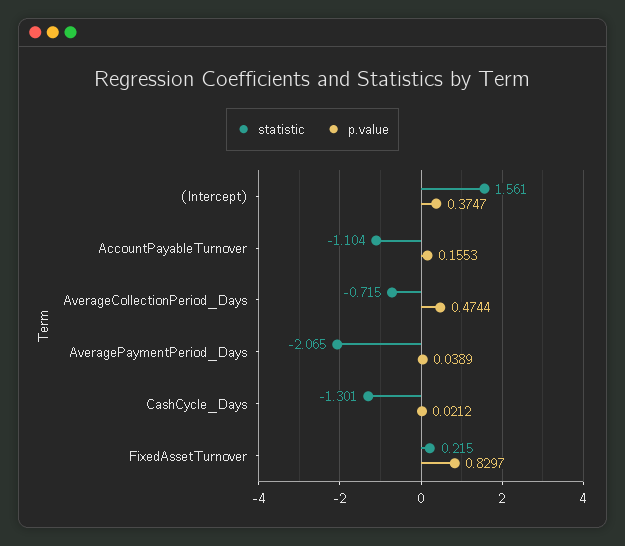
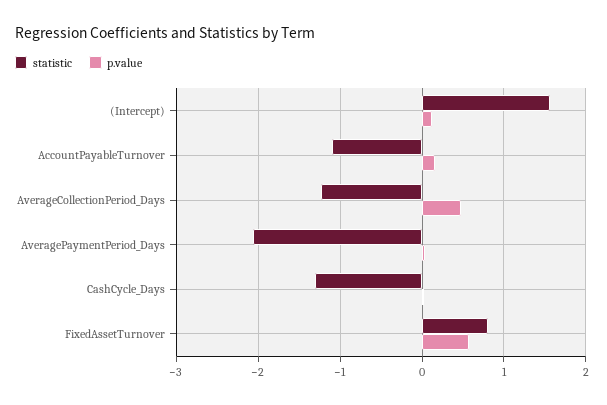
p.value, (Intercept): 0.3747 -> 0.1
statistic, AverageCollectionPeriod_Days: -0.715 -> -1.2
statistic, FixedAssetTurnover: 0.215 -> 0.8
p.value, FixedAssetTurnover: 0.8297 -> 0.6

